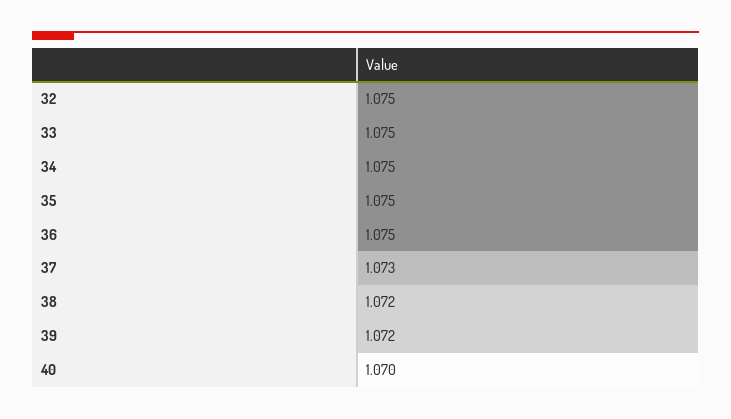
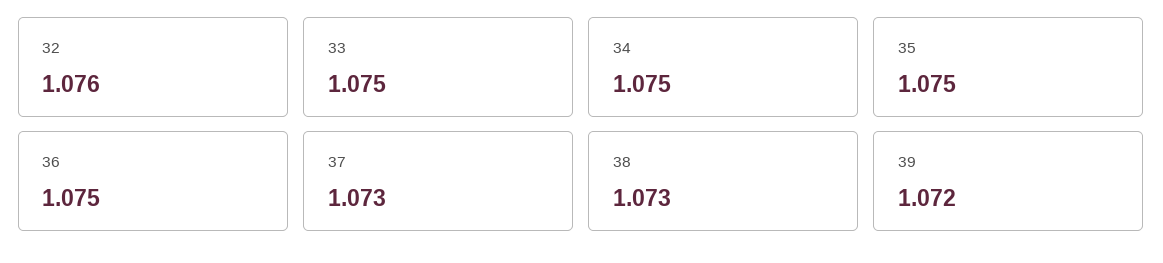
32: 1.075 -> 1.076
38: 1.072 -> 1.073
40: 1.07 -> none

